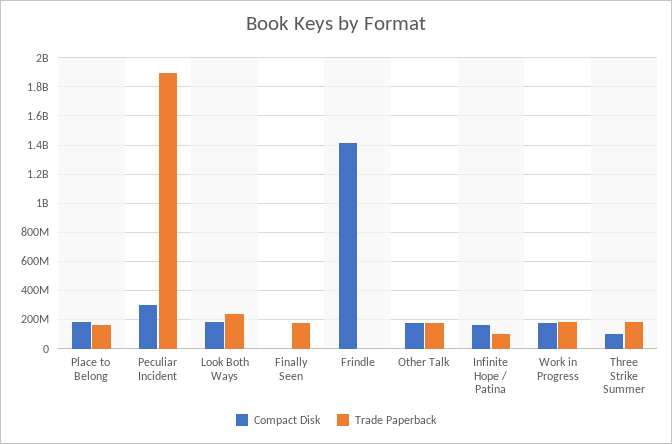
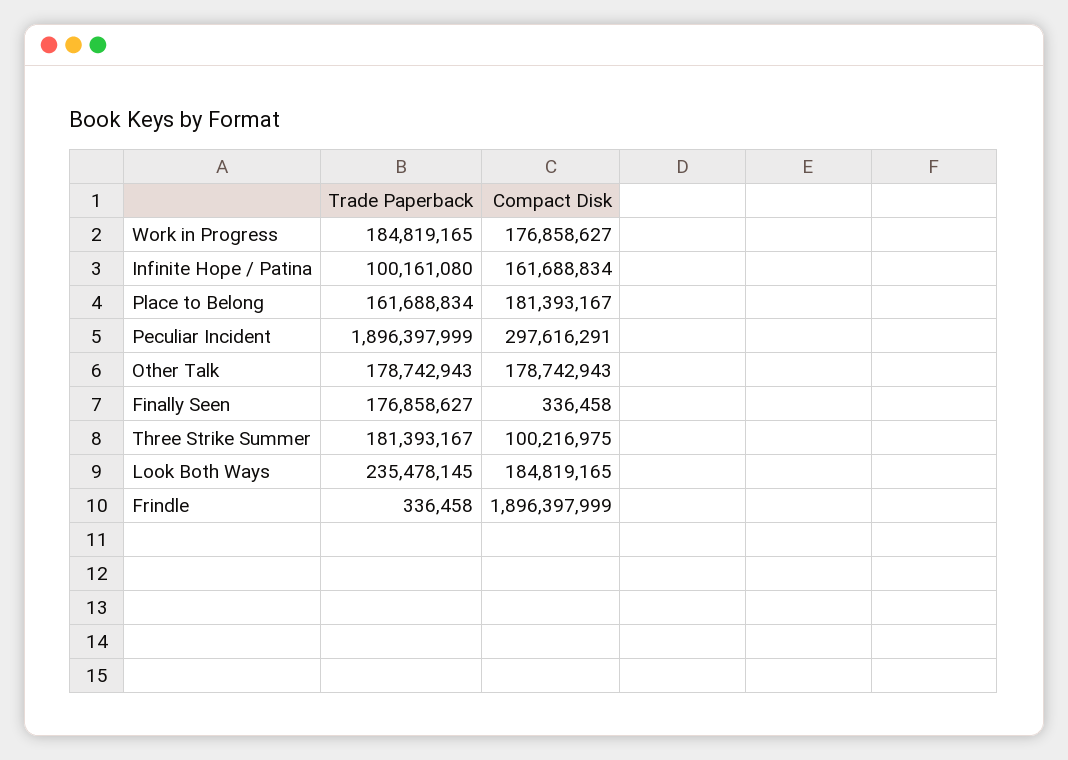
Compact Disk, Frindle: 1400000000 -> 1896397999

